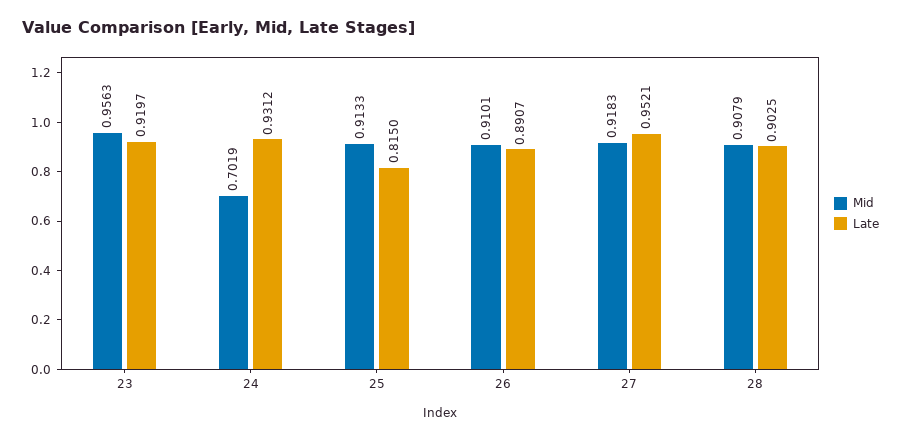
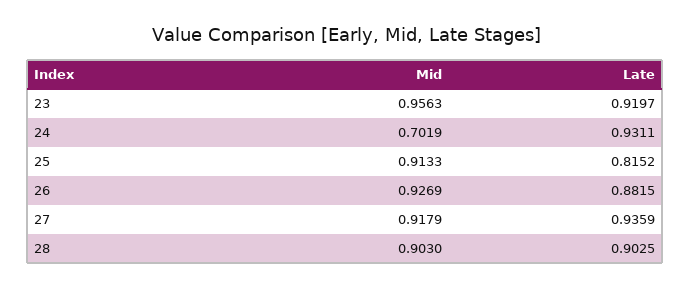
Late, 24: 0.9312 -> 0.9311
Late, 25: 0.815 -> 0.8152
Mid, 26: 0.9101 -> 0.9269
Late, 26: 0.8907 -> 0.8815
Mid, 27: 0.9183 -> 0.9179
Late, 27: 0.9521 -> 0.9359
Mid, 28: 0.9079 -> 0.903

